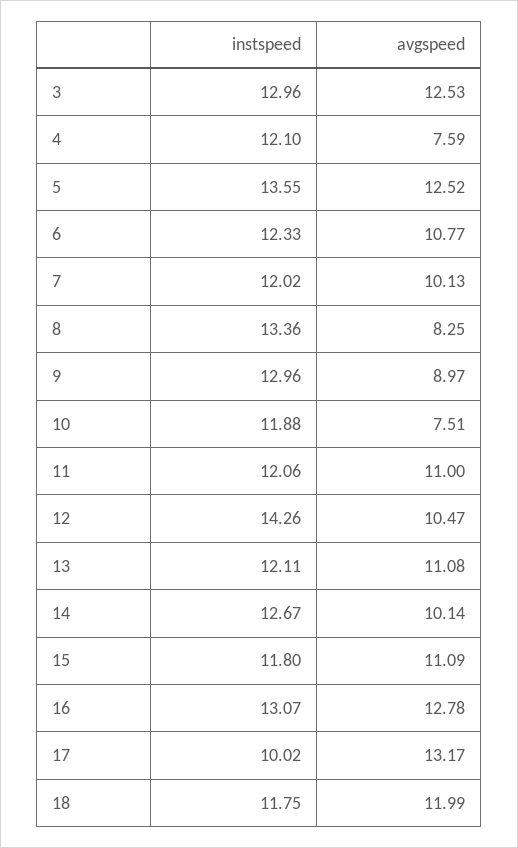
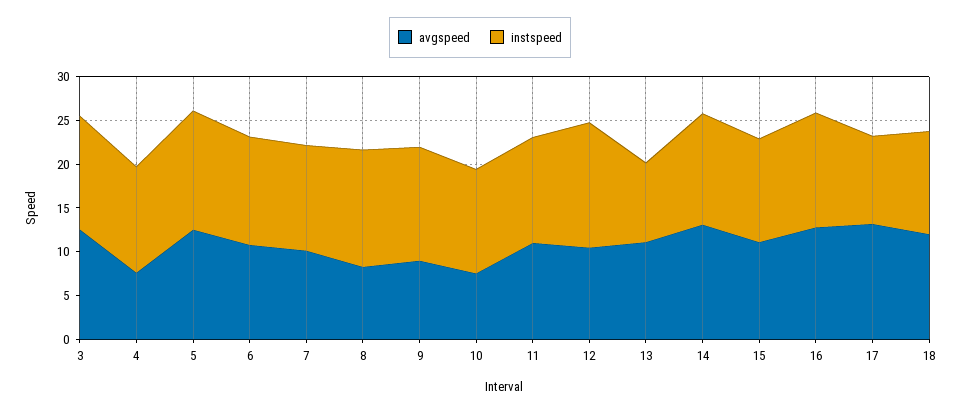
instspeed, 13: 12.11 -> 9
avgspeed, 14: 10.14 -> 13

